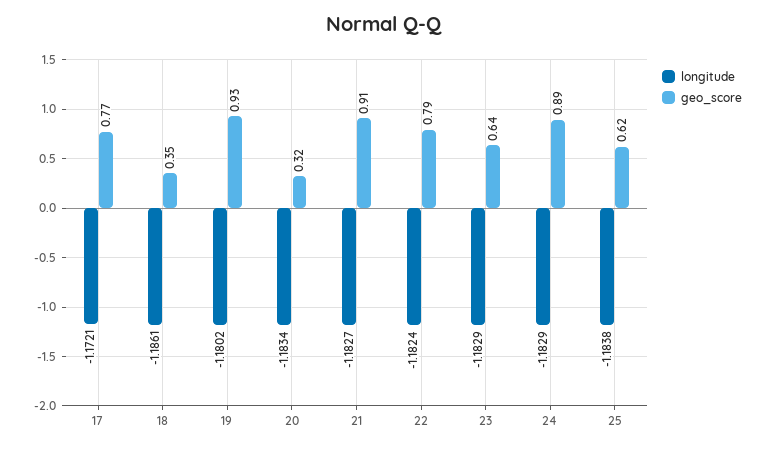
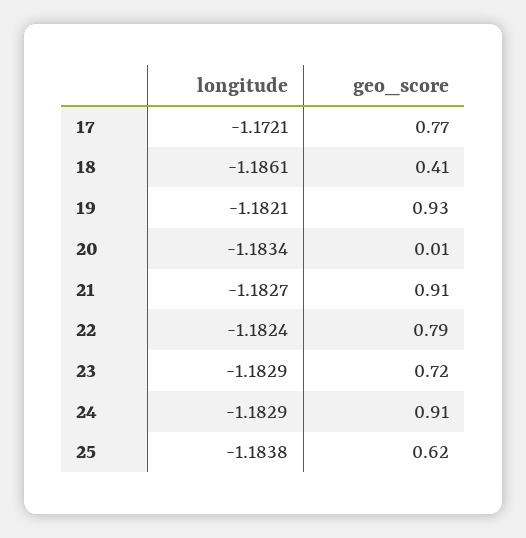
geo_score, 18: 0.35 -> 0.41
longitude, 19: -1.1802 -> -1.1821
geo_score, 20: 0.32 -> 0.01
geo_score, 23: 0.64 -> 0.72
geo_score, 24: 0.89 -> 0.91

